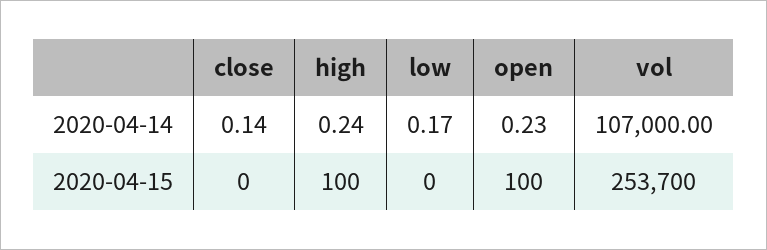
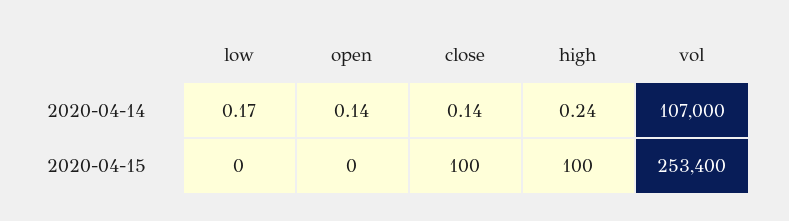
open, 2020-04-14: 0.23 -> 0.14
close, 2020-04-15: 0 -> 100
open, 2020-04-15: 100 -> 0
vol, 2020-04-15: 253700 -> 253400

